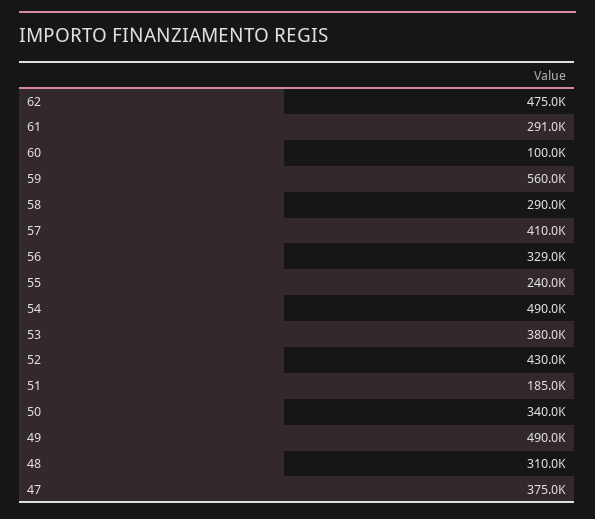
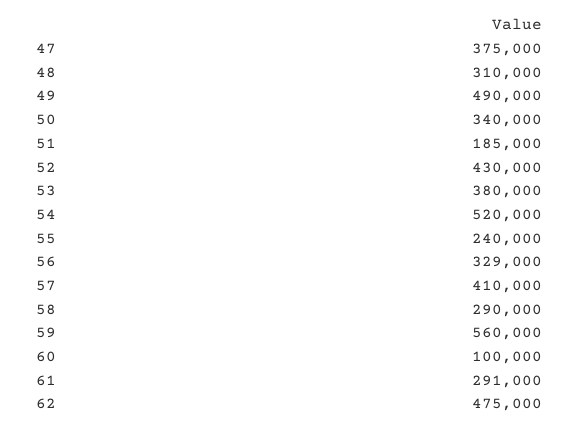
54: 490000 -> 520000

